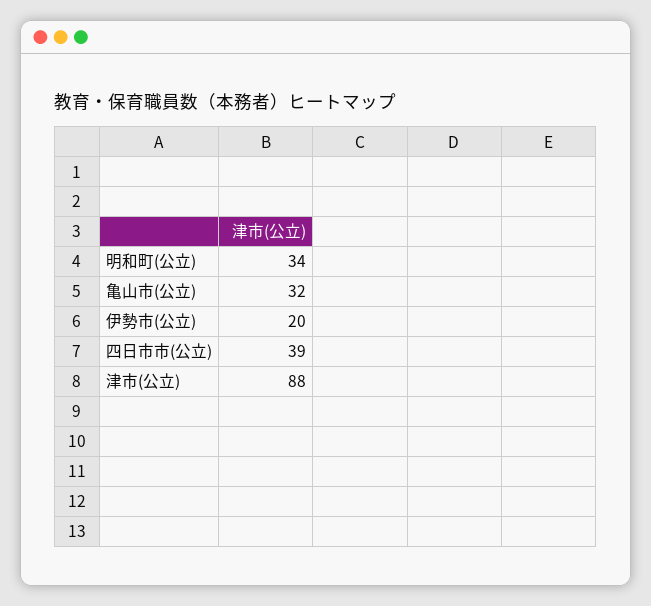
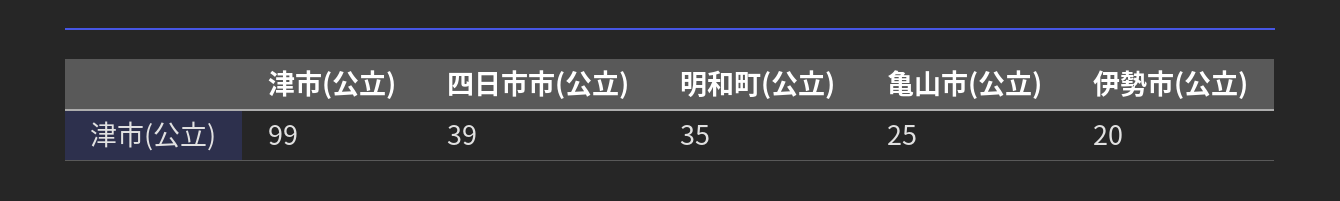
明和町(公立): 34 -> 35
亀山市(公立): 32 -> 25
津市(公立): 88 -> 99

